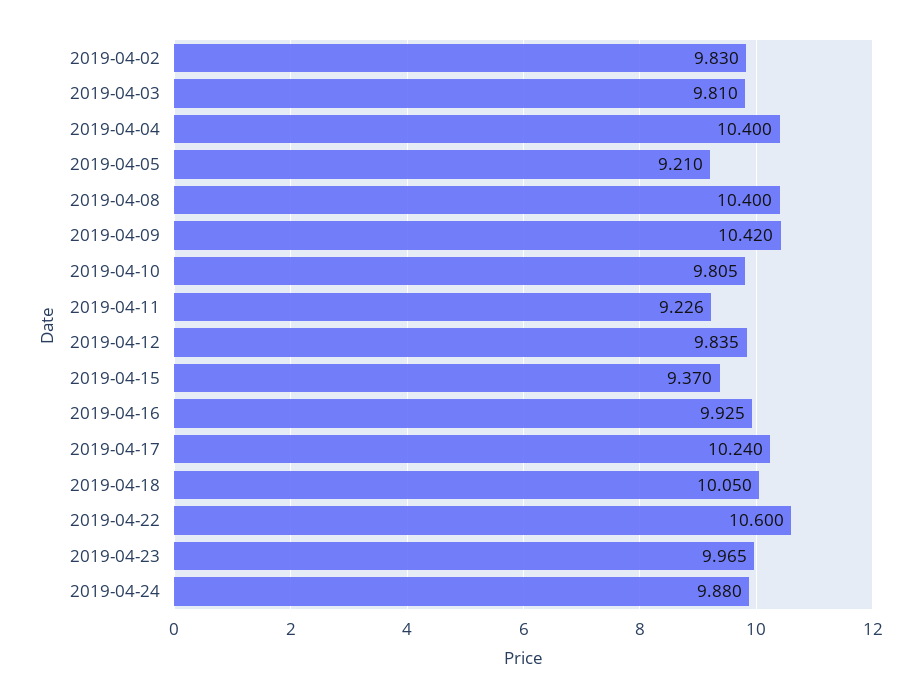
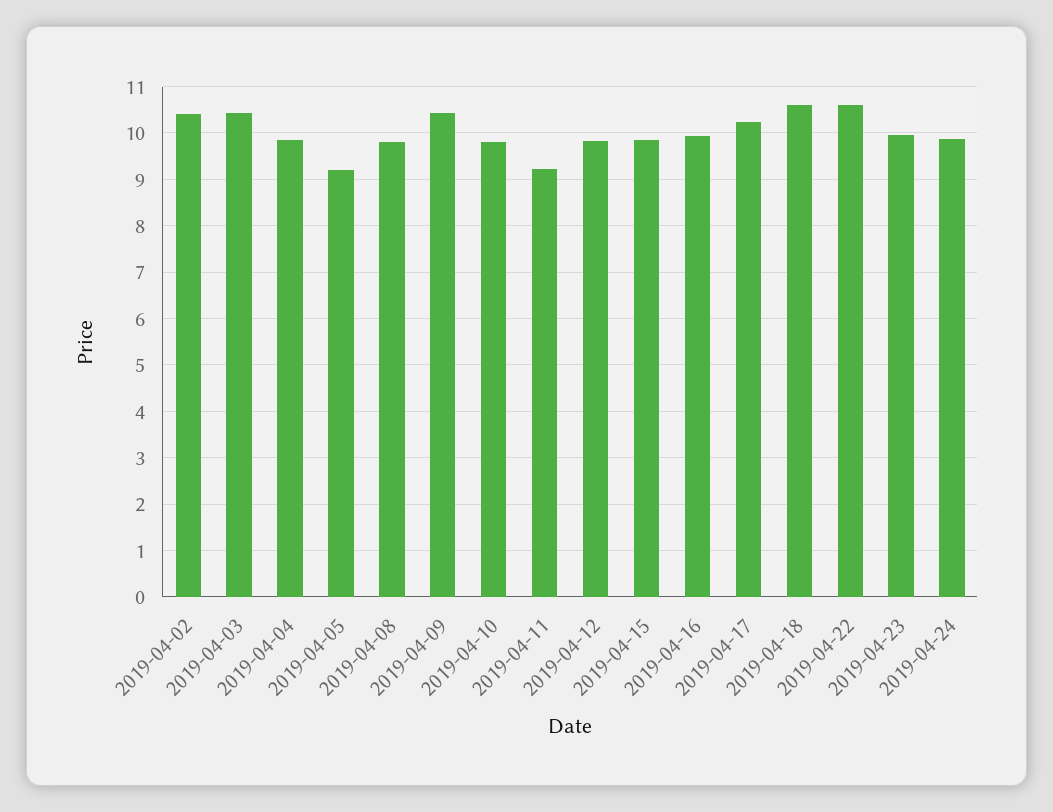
2019-04-02: 9.83 -> 10.4
2019-04-03: 9.81 -> 10.4
2019-04-04: 10.4 -> 9.8
2019-04-08: 10.4 -> 9.8
2019-04-15: 9.37 -> 9.8
2019-04-18: 10.05 -> 10.6

